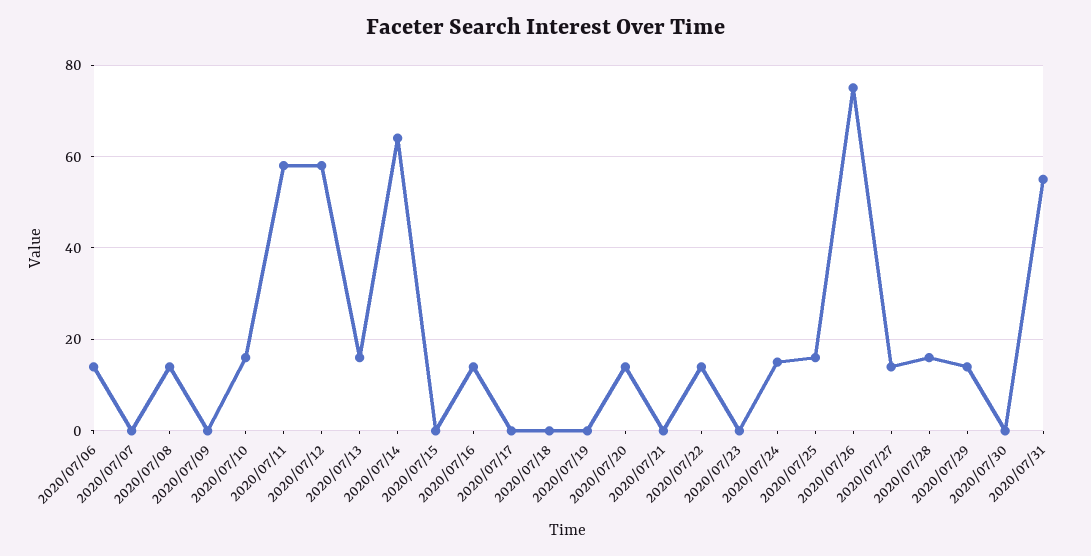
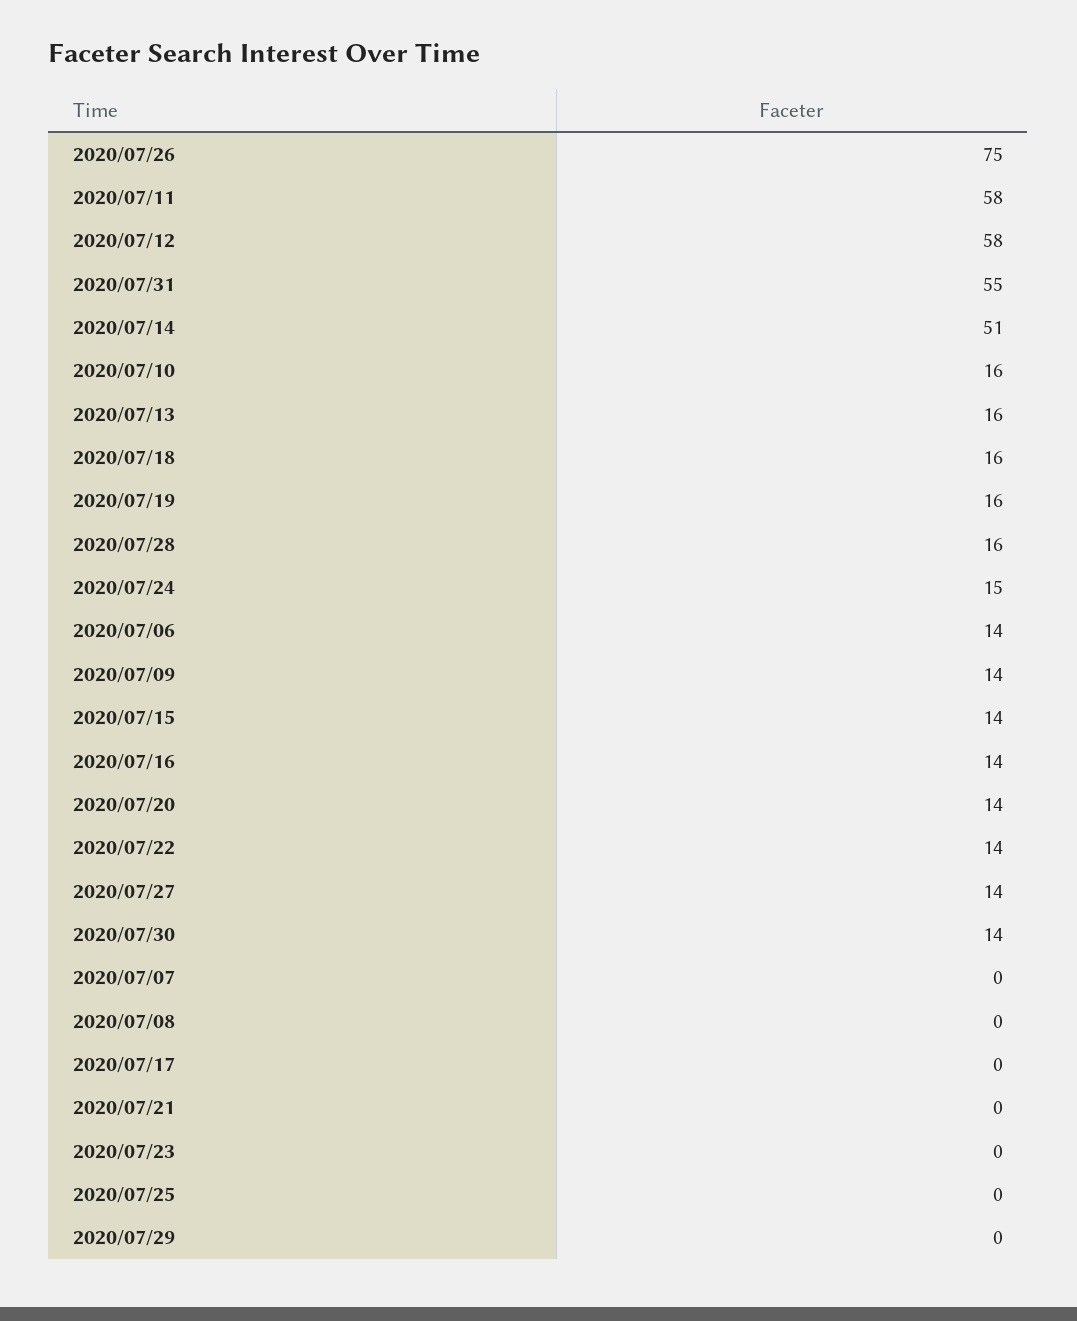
2020/07/08: 15 -> 0
2020/07/09: 0 -> 14
2020/07/14: 65 -> 51
2020/07/15: 0 -> 14
2020/07/18: 0 -> 16
2020/07/19: 0 -> 16
2020/07/25: 15 -> 0
2020/07/29: 15 -> 0
2020/07/30: 0 -> 14

